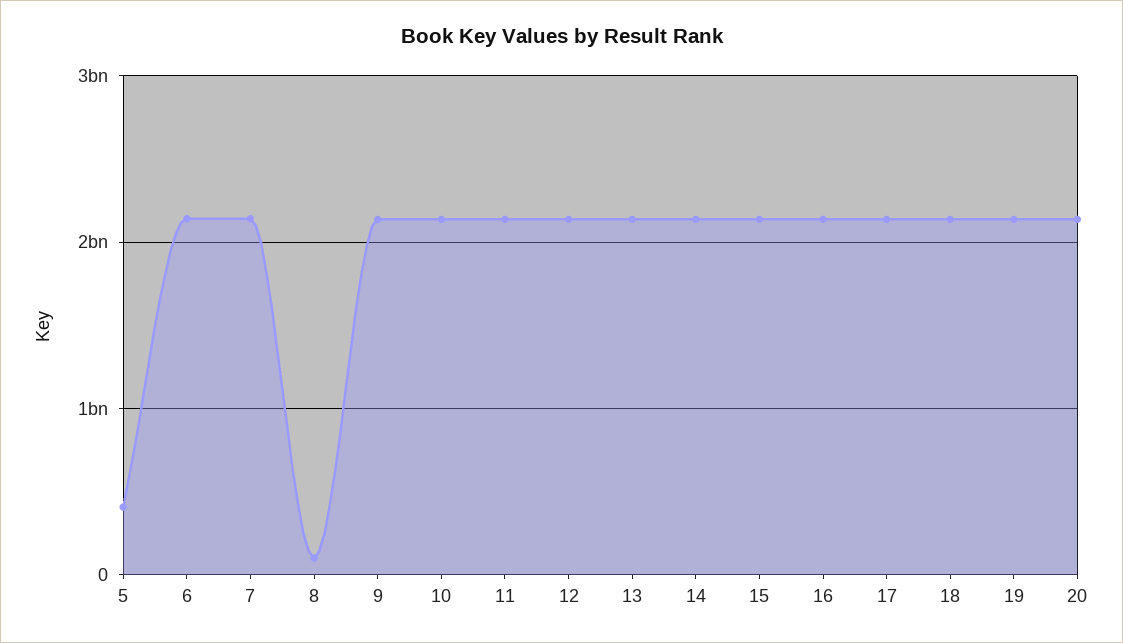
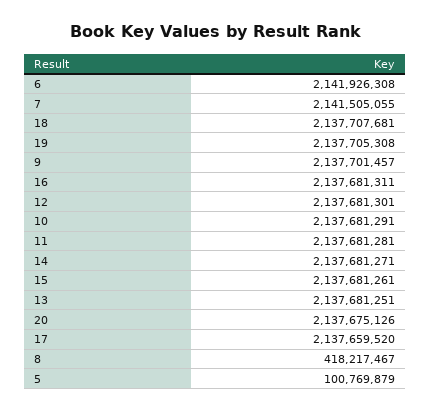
5: 400000000 -> 100769879
8: 100000000 -> 418217467

